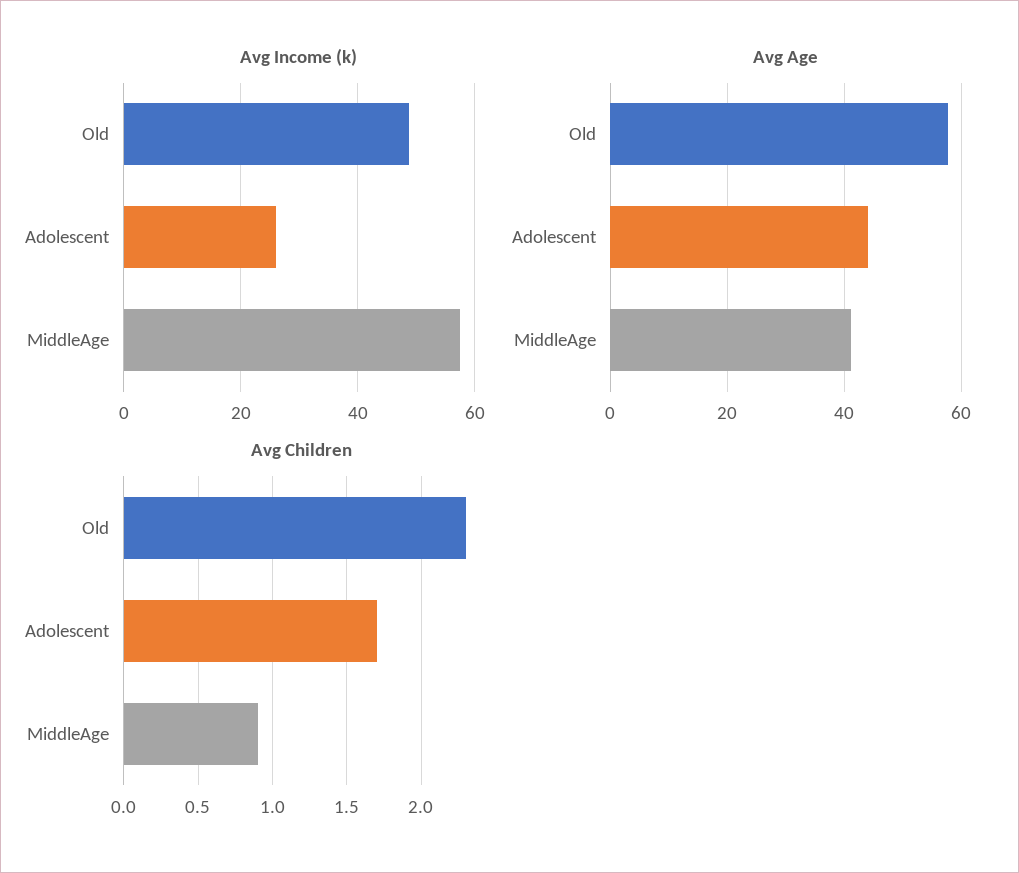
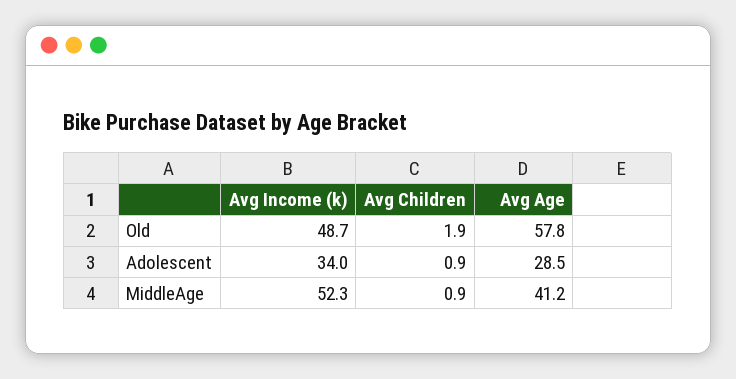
Avg Income (k), Adolescent: 26 -> 34
Avg Income (k), MiddleAge: 58 -> 52.3
Avg Age, Adolescent: 44 -> 28.5
Avg Children, Old: 2.3 -> 1.9
Avg Children, Adolescent: 1.7 -> 0.9

